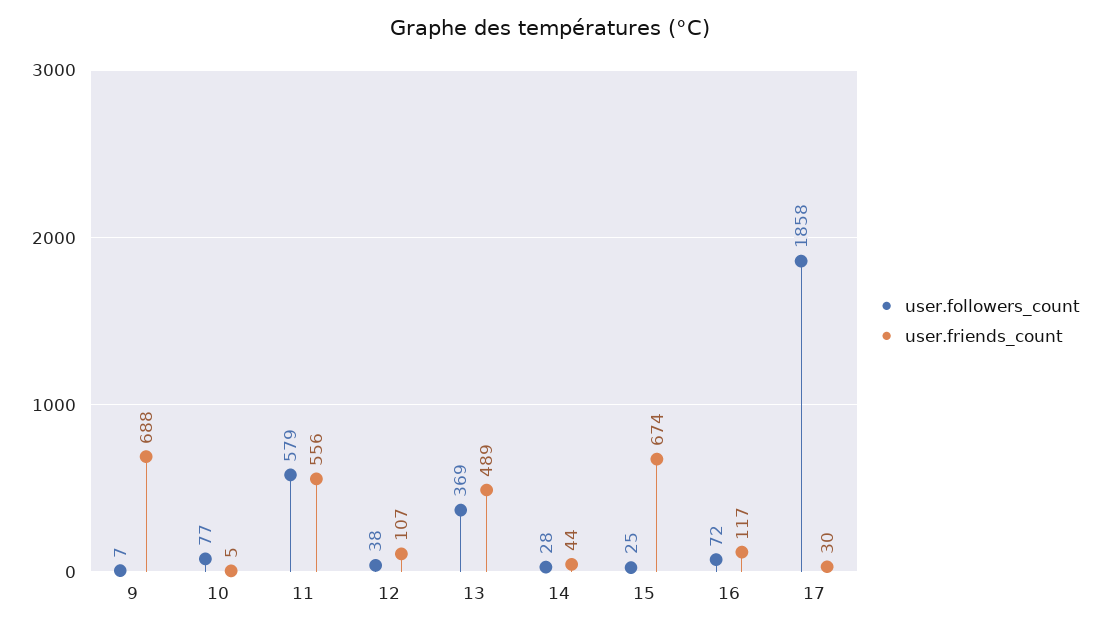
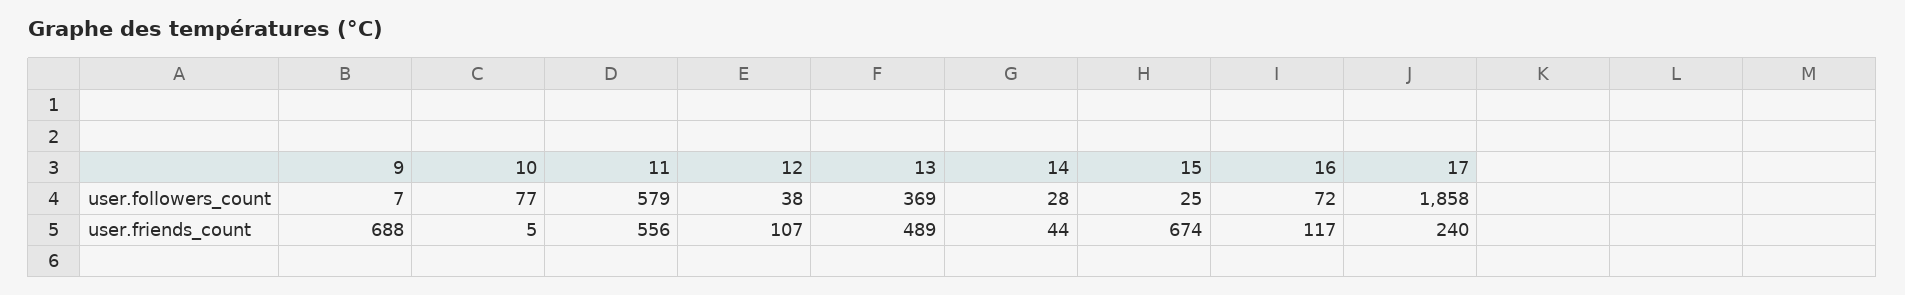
user.friends_count, 17: 30 -> 240

